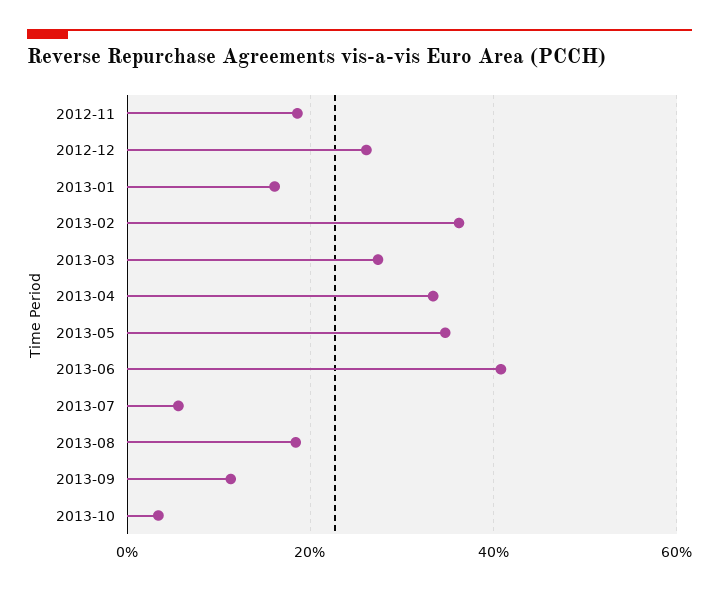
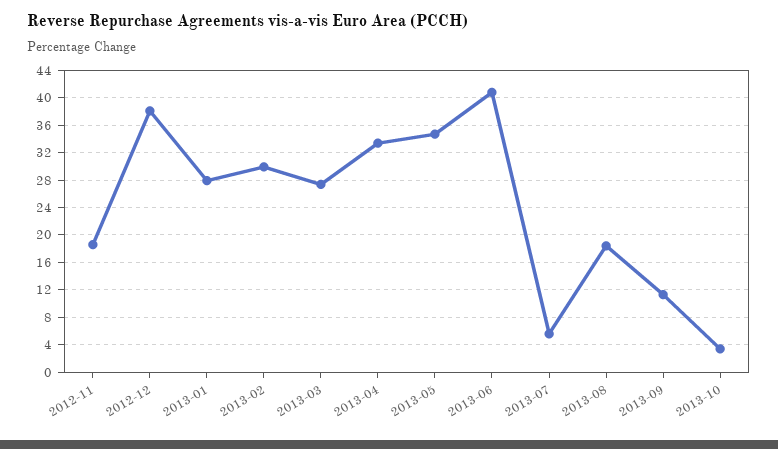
2012-12: 26 -> 38
2013-01: 16 -> 28
2013-02: 36 -> 30

